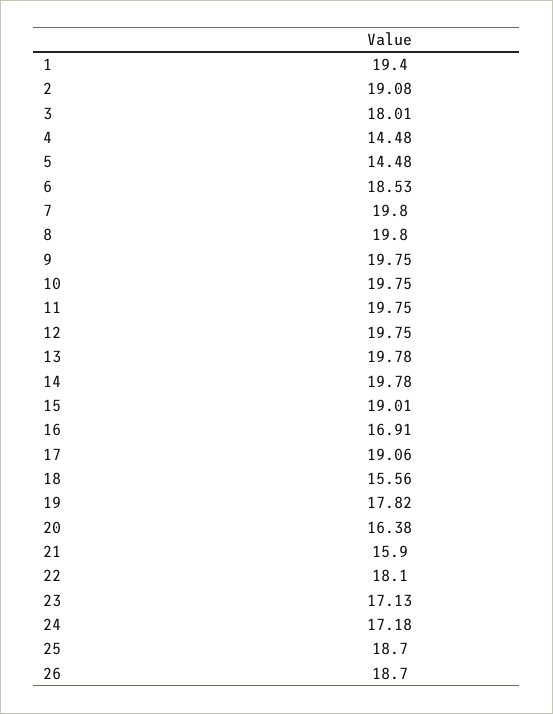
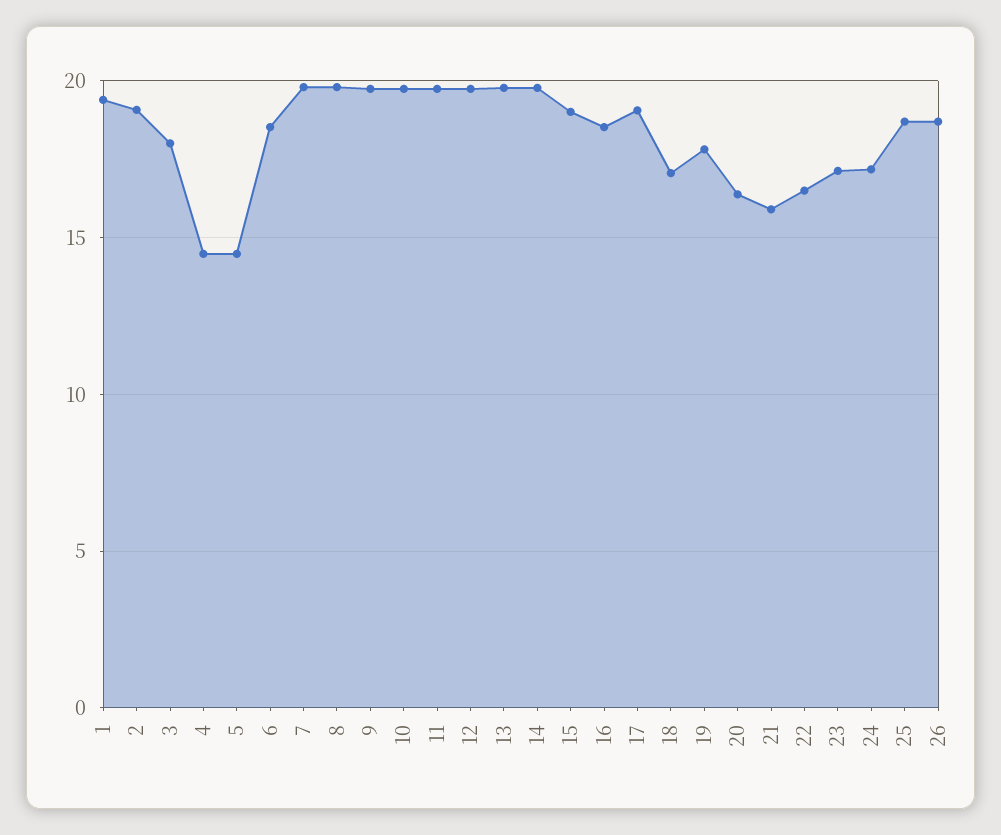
16: 16.91 -> 18.5
18: 15.56 -> 17
22: 18.1 -> 16.5

